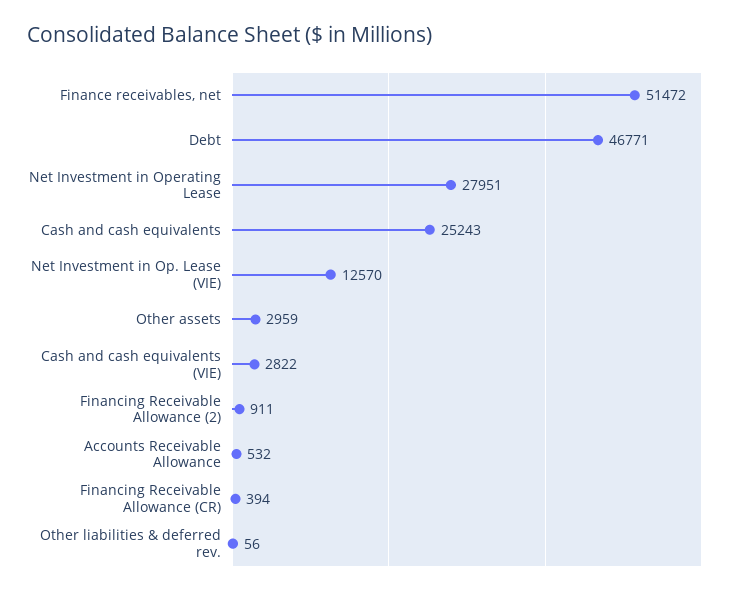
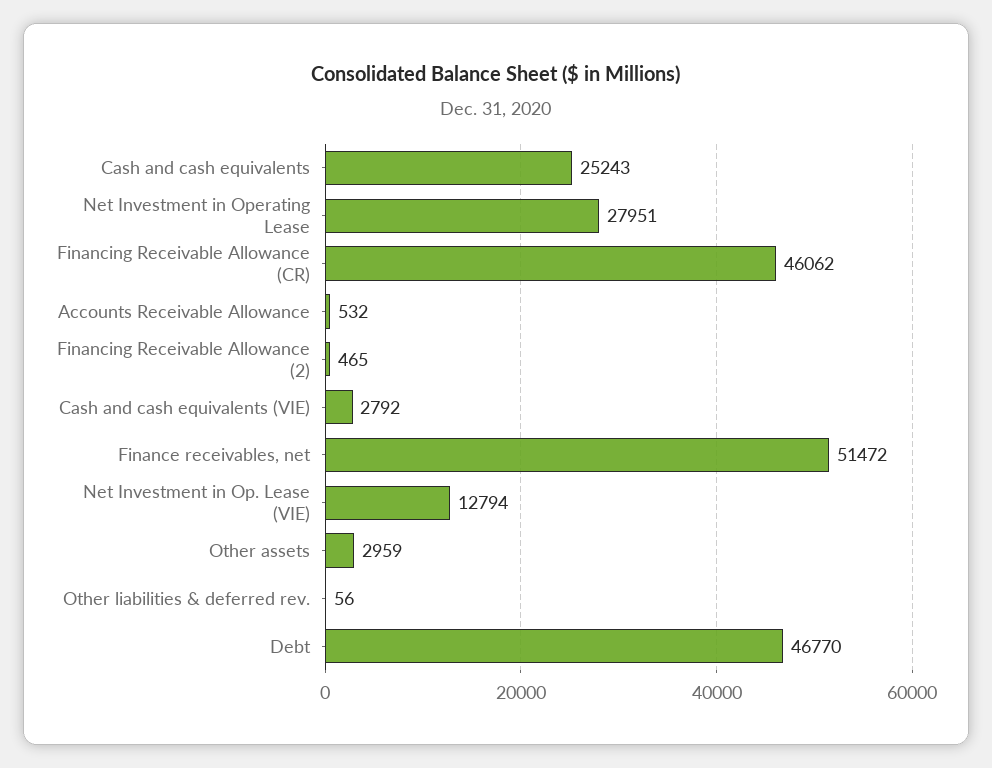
Debt: 46771 -> 46770
Net Investment in Op. Lease (VIE): 12570 -> 12794
Cash and cash equivalents (VIE): 2822 -> 2792
Financing Receivable Allowance (2): 911 -> 465
Financing Receivable Allowance (CR): 394 -> 46062

